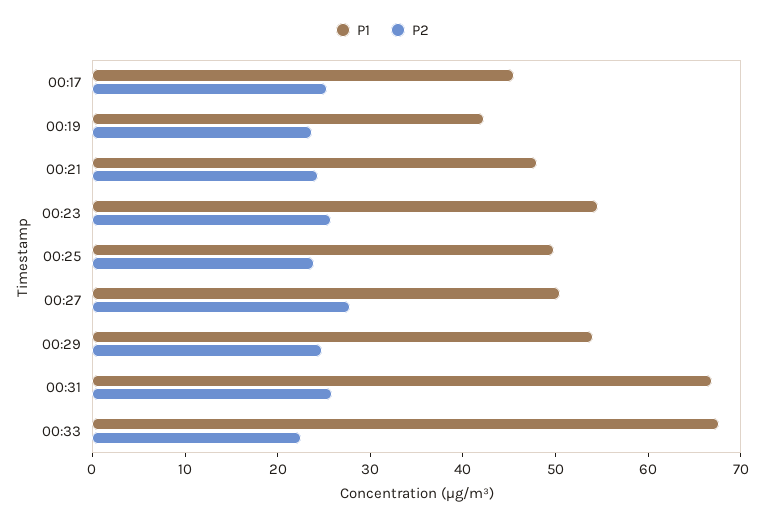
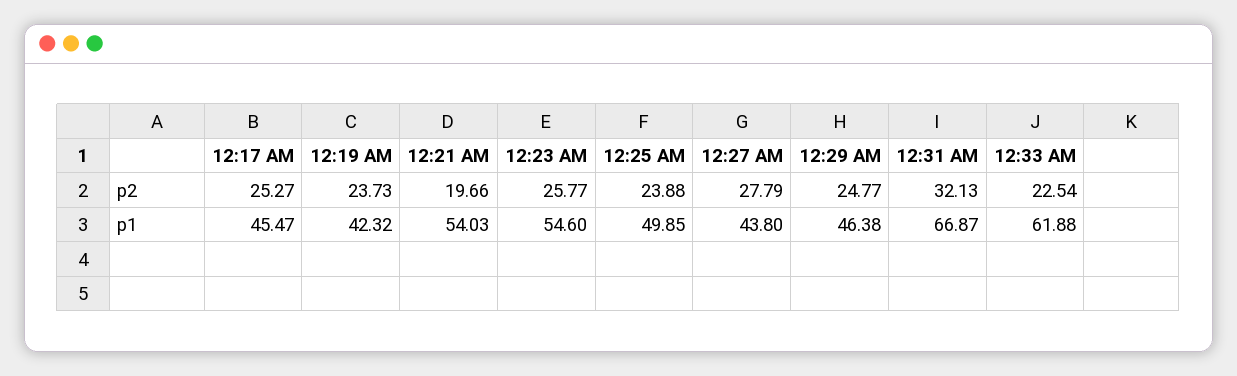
P1, 00:21: 48 -> 54.03
P2, 00:21: 24 -> 19.66
P1, 00:27: 50 -> 43.8
P1, 00:29: 54 -> 46.38
P2, 00:31: 26 -> 32.13
P1, 00:33: 68 -> 61.88

